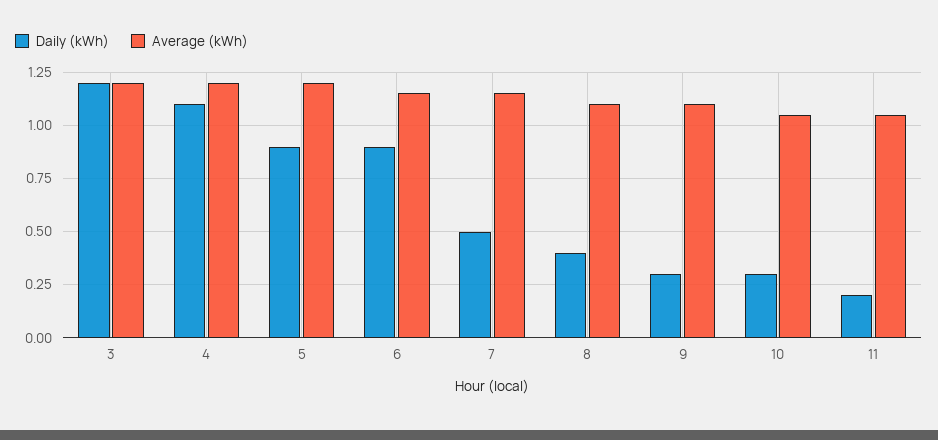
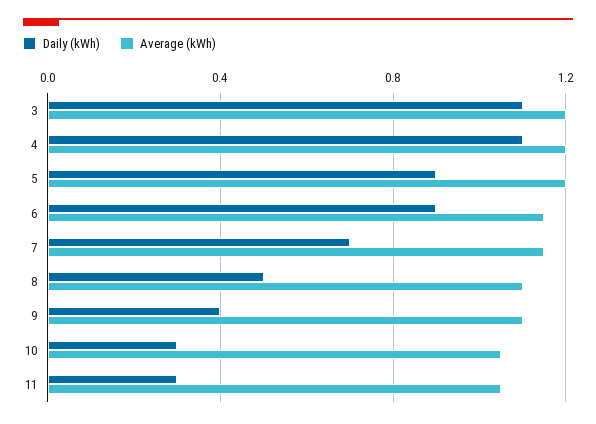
Daily (kWh), 3: 1.2 -> 1.1
Daily (kWh), 7: 0.5 -> 0.7
Daily (kWh), 8: 0.4 -> 0.5
Daily (kWh), 9: 0.3 -> 0.4
Daily (kWh), 11: 0.2 -> 0.3

